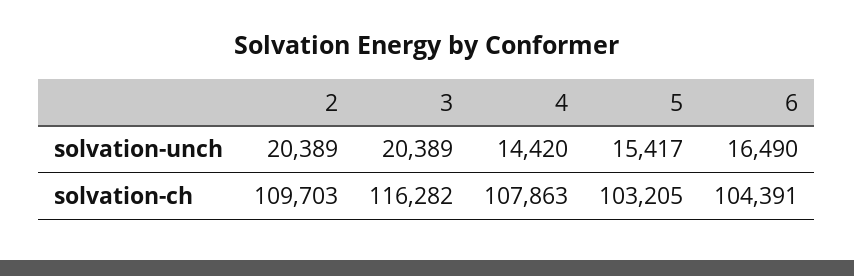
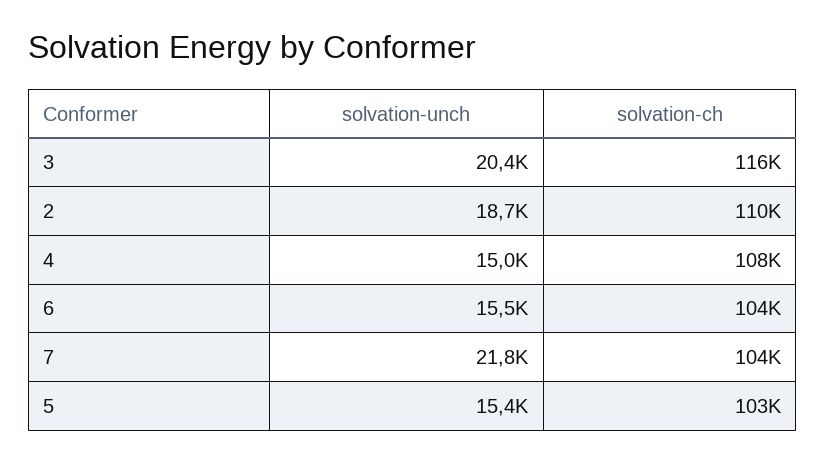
2, solvation-unch: 20389 -> 18700
4, solvation-unch: 14420 -> 15000
6, solvation-unch: 16490 -> 15500
7, solvation-unch: none -> 21800
7, solvation-ch: none -> 104000

